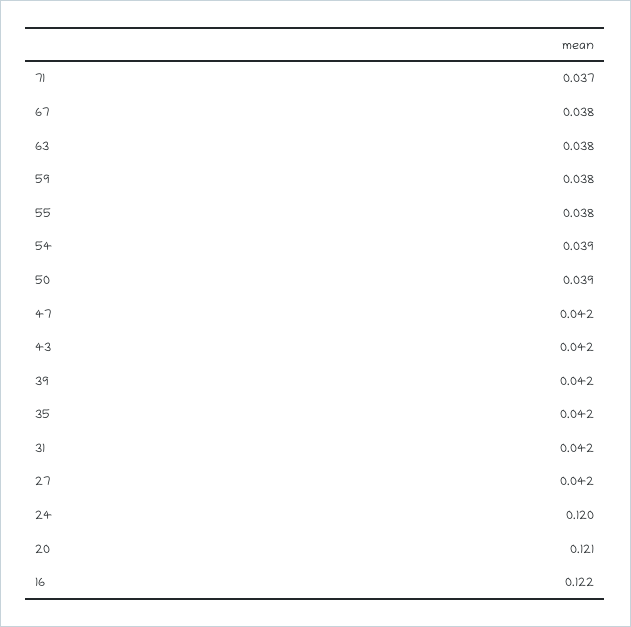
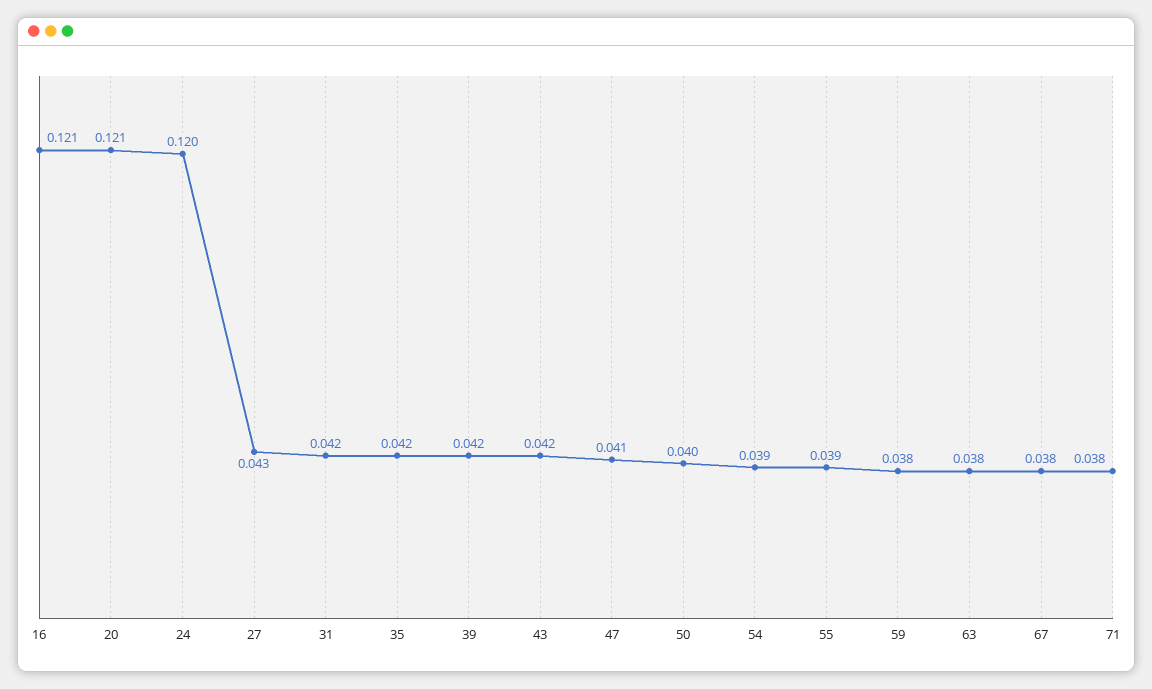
71: 0.037 -> 0.038
55: 0.038 -> 0.039
50: 0.039 -> 0.04
47: 0.042 -> 0.041
27: 0.042 -> 0.043
16: 0.122 -> 0.121

